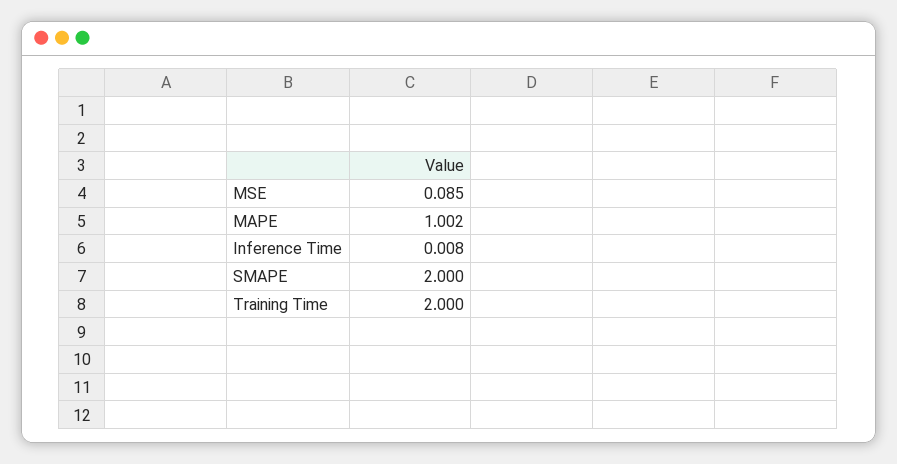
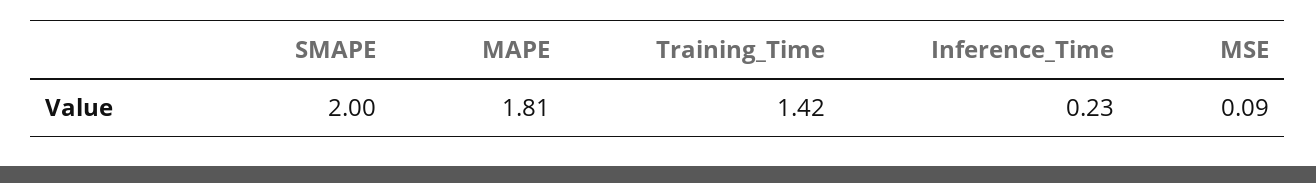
MAPE: 1.002 -> 1.81
Inference Time: 0.008 -> 0.23
Training Time: 2 -> 1.42

